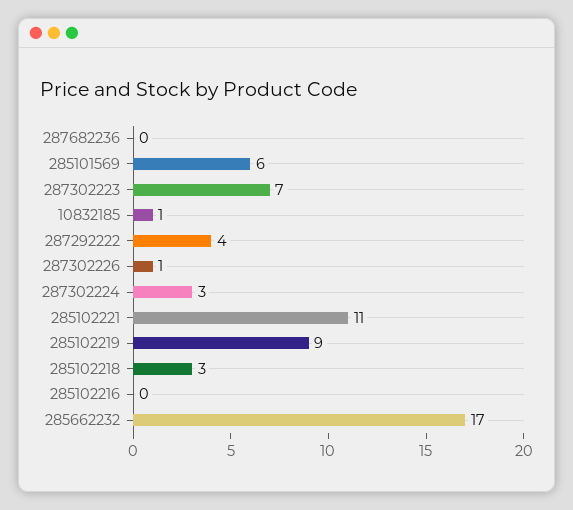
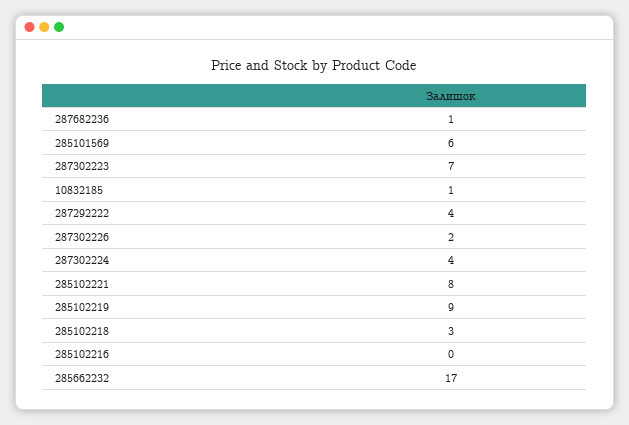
287682236: 0 -> 1
287302226: 1 -> 2
287302224: 3 -> 4
285102221: 11 -> 8

